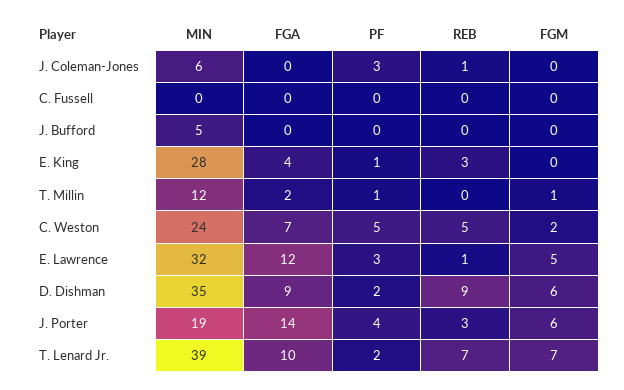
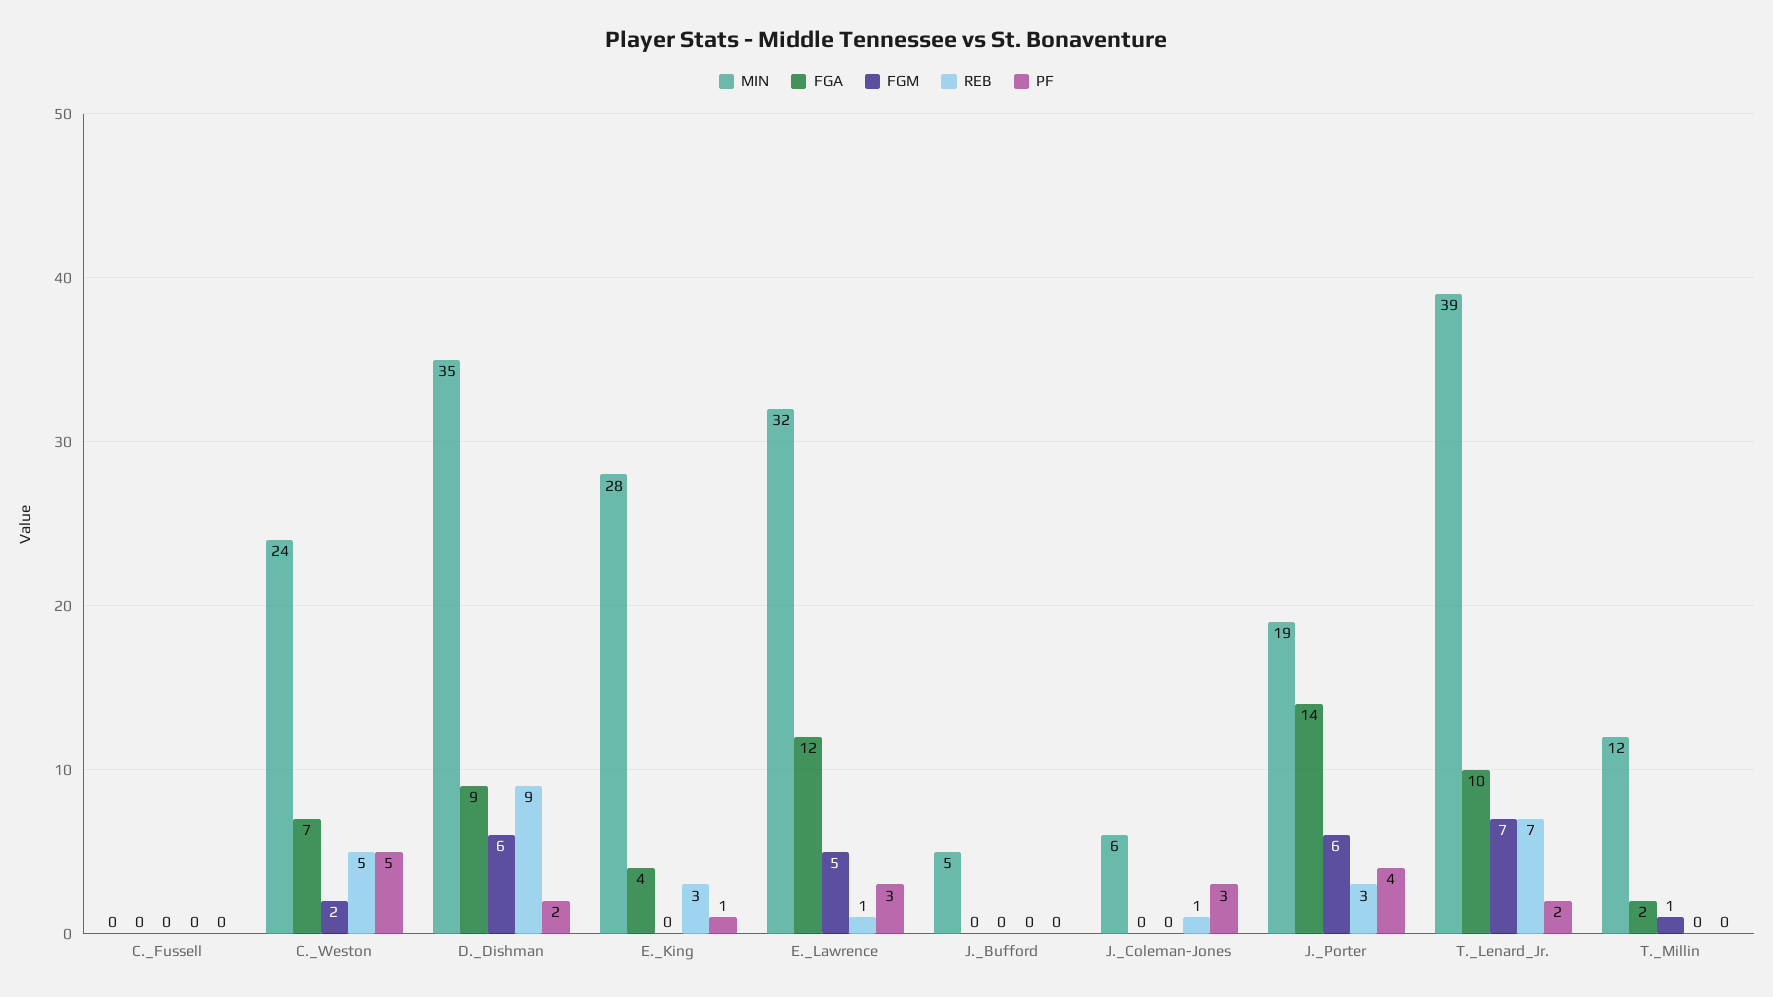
PF, T. Millin: 1 -> 0

